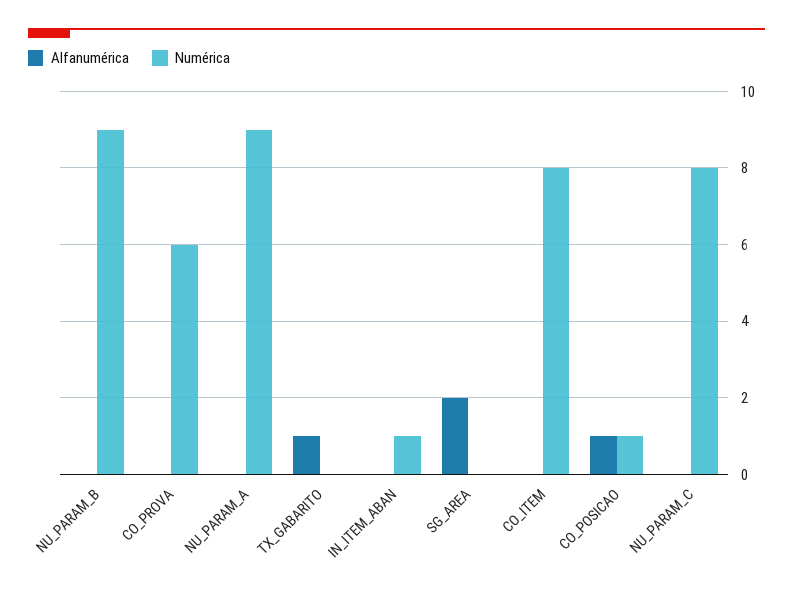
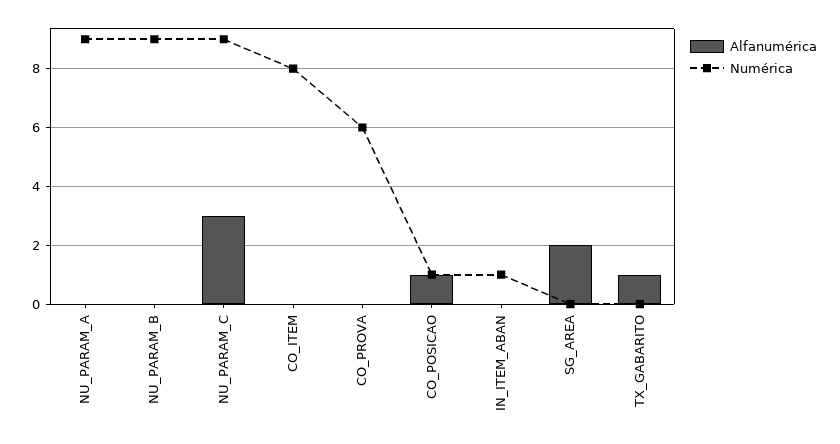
Alfanumérica, NU_PARAM_C: 0 -> 3
Numérica, NU_PARAM_C: 8 -> 9

